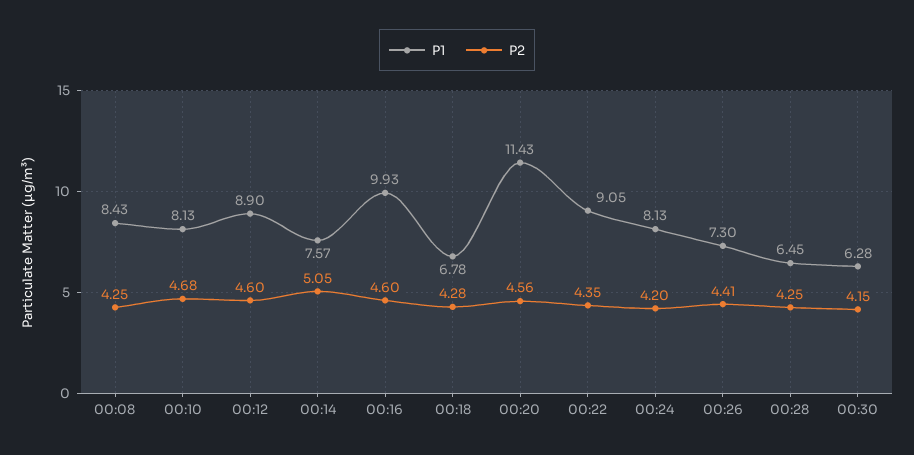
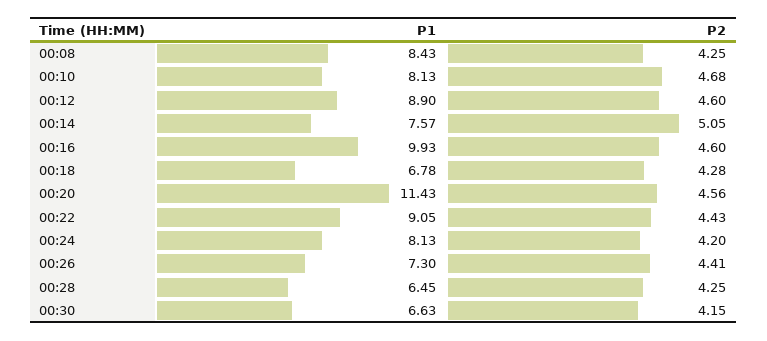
P2, 00:22: 4.35 -> 4.43
P1, 00:30: 6.28 -> 6.63

